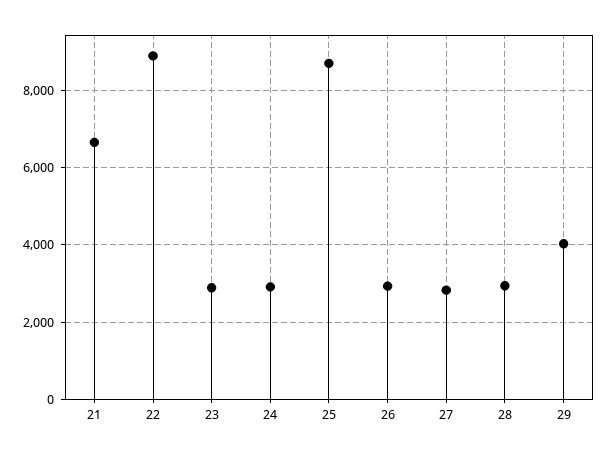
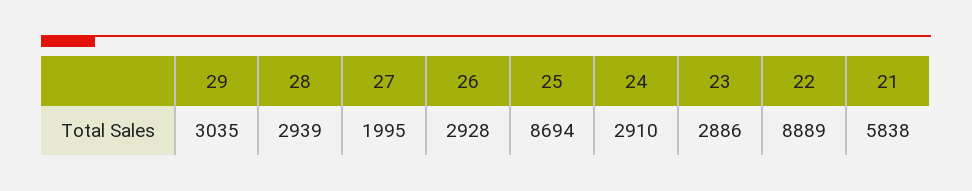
21: 6600 -> 5838
27: 2800 -> 1995
29: 4000 -> 3035

